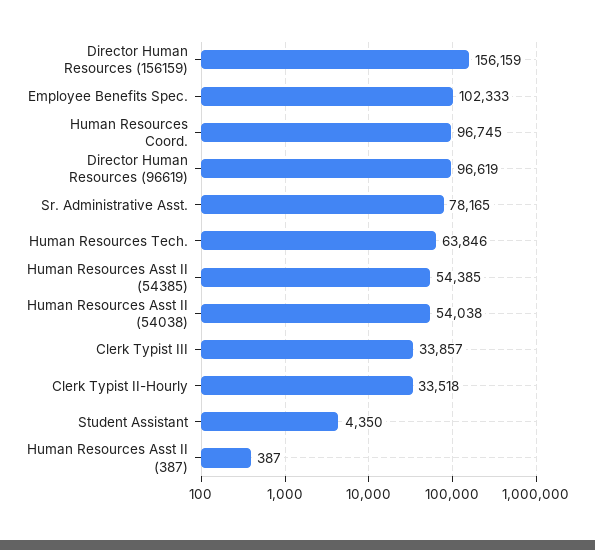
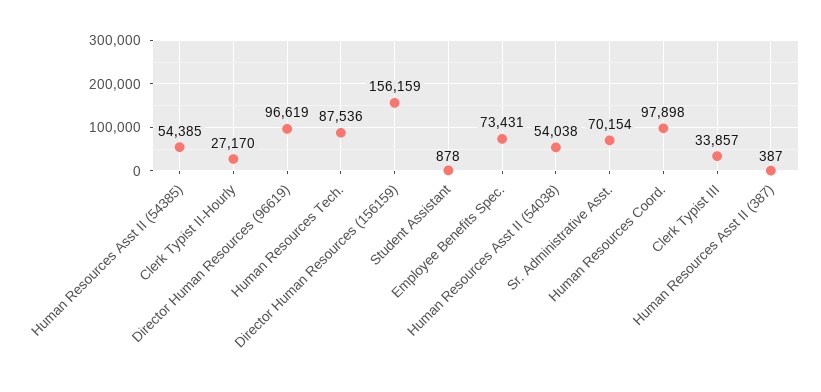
Employee Benefits Spec.: 102333 -> 73431
Human Resources Coord.: 96745 -> 97898
Sr. Administrative Asst.: 78165 -> 70154
Human Resources Tech.: 63846 -> 87536
Clerk Typist II-Hourly: 33518 -> 27170
Student Assistant: 4350 -> 878

